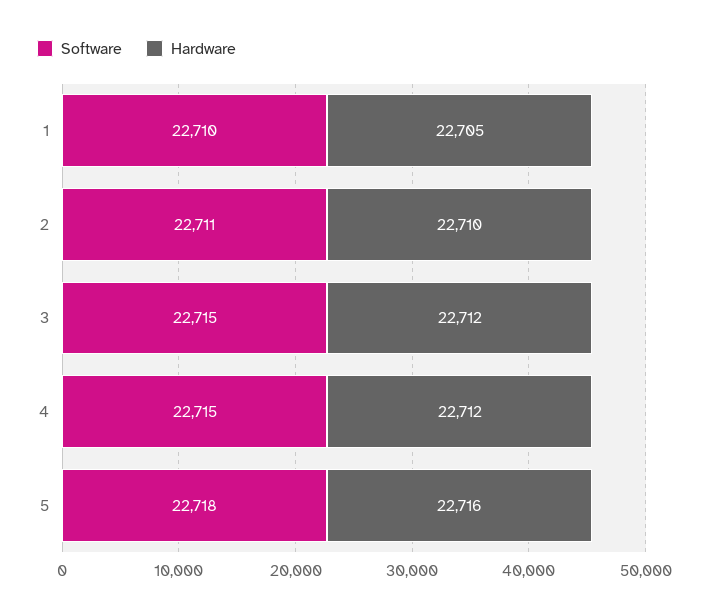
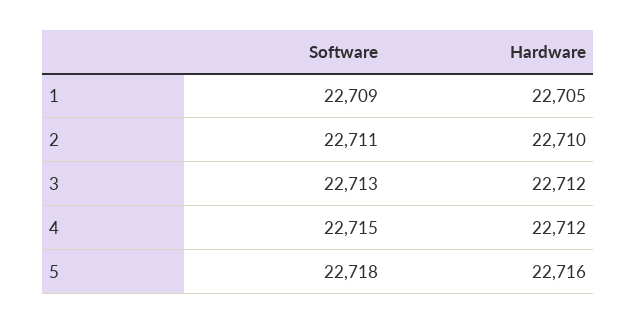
Software, 1: 22710 -> 22709
Software, 3: 22715 -> 22713

